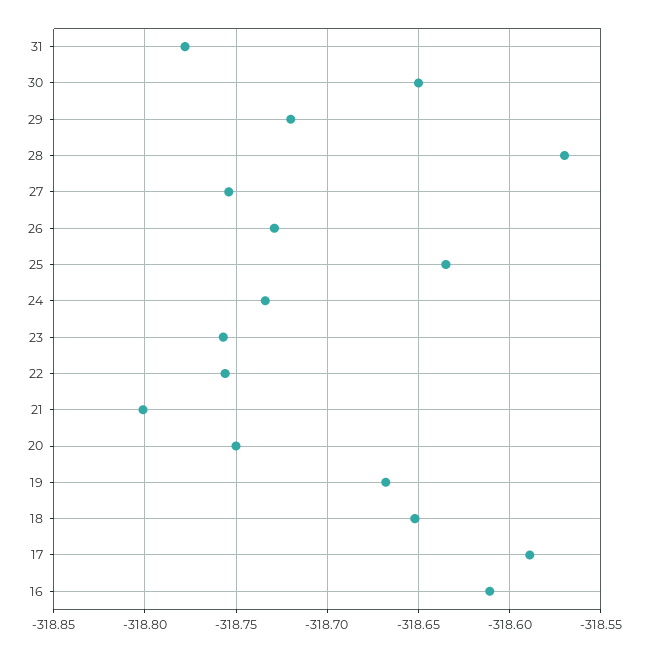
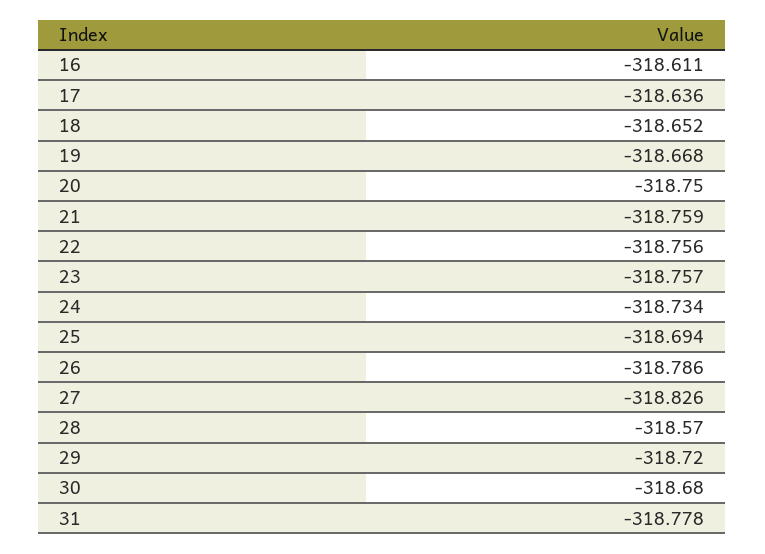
30: -318.65 -> -318.68
27: -318.755 -> -318.826
26: -318.73 -> -318.786
25: -318.635 -> -318.694
21: -318.8 -> -318.759
17: -318.59 -> -318.636

